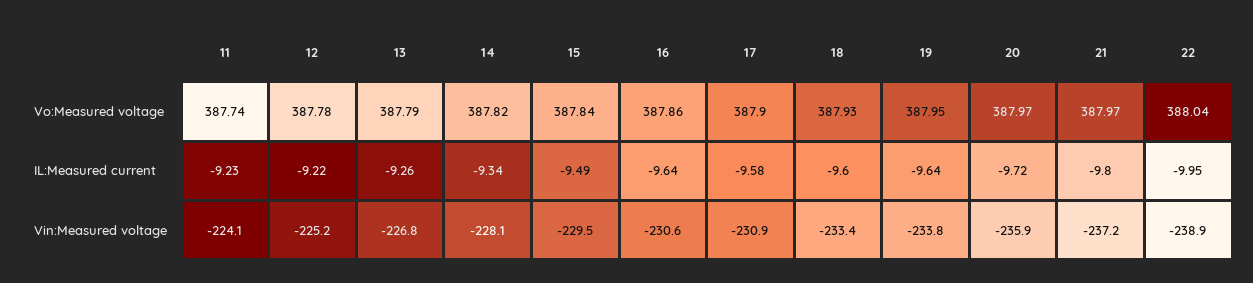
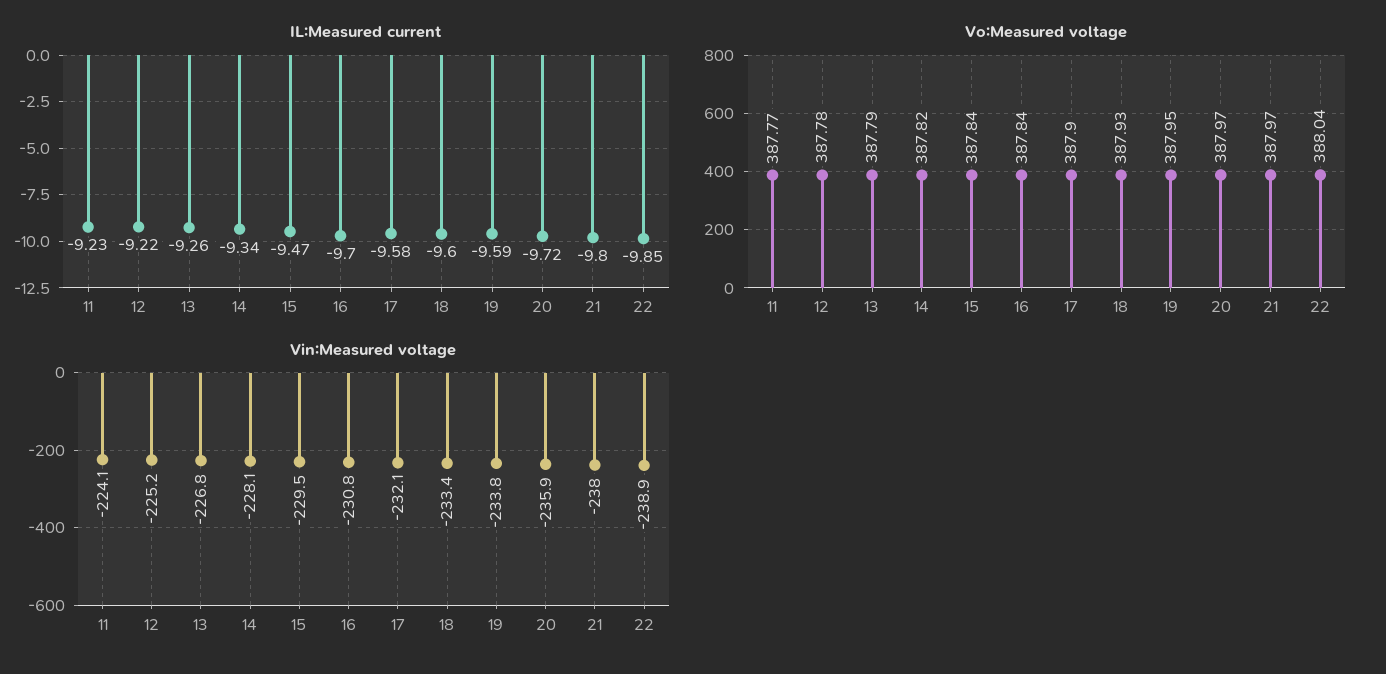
Vo:Measured voltage, 11: 387.74 -> 387.77
Vo:Measured voltage, 16: 387.86 -> 387.84
IL:Measured current, 15: -9.49 -> -9.47
IL:Measured current, 16: -9.64 -> -9.7
IL:Measured current, 19: -9.64 -> -9.59
IL:Measured current, 22: -9.95 -> -9.85
Vin:Measured voltage, 16: -230.6 -> -230.8
Vin:Measured voltage, 17: -230.9 -> -232.1
Vin:Measured voltage, 21: -237.2 -> -238

